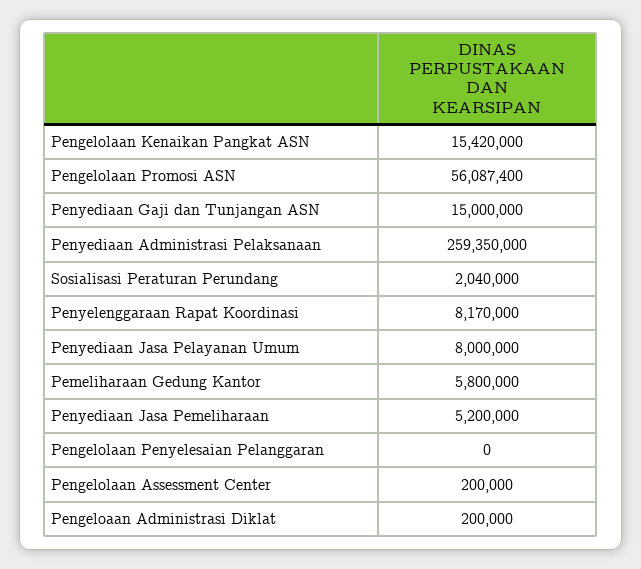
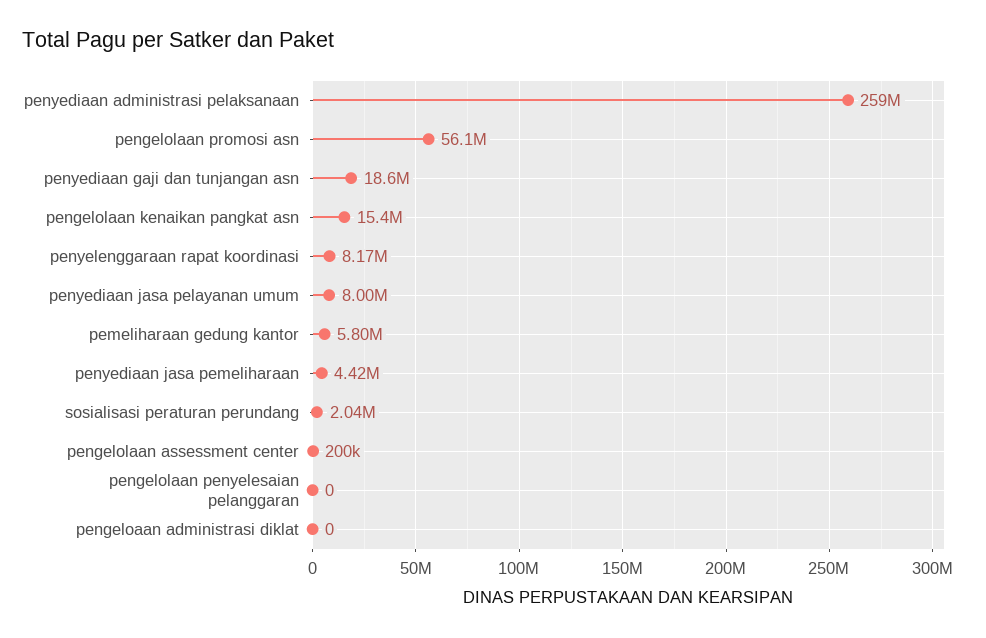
Penyediaan Gaji dan Tunjangan ASN: 15000000 -> 18600000
Penyediaan Jasa Pemeliharaan: 5200000 -> 4420000
Pengeloaan Administrasi Diklat: 200000 -> 0

